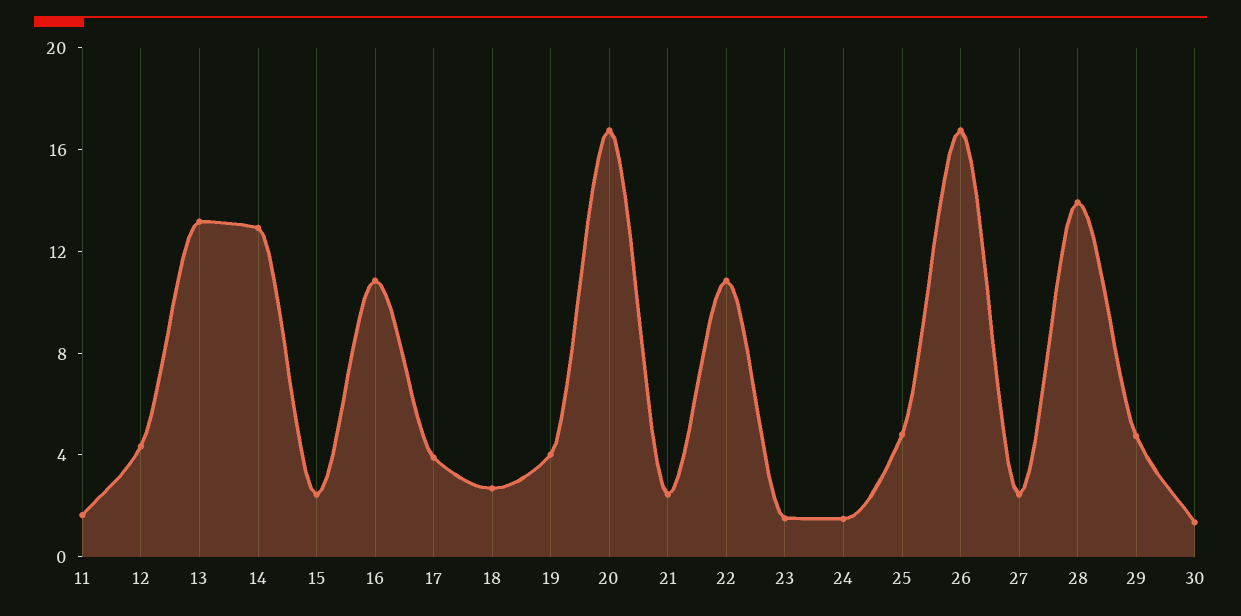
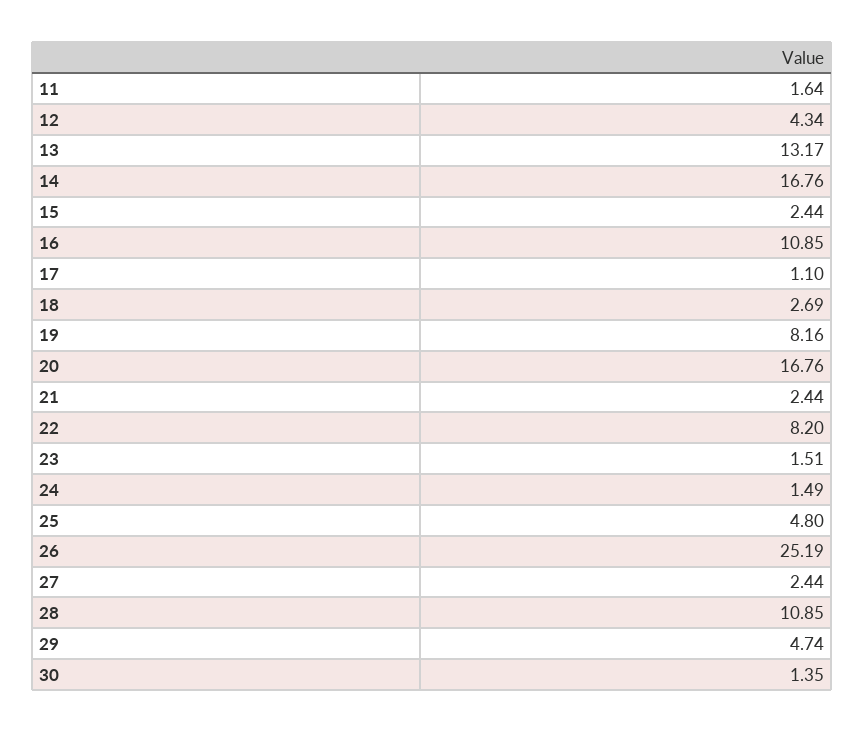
14: 13 -> 16.76
17: 4 -> 1.1
19: 4 -> 8.16
22: 11 -> 8.2
26: 17 -> 25.19
28: 14 -> 10.85

